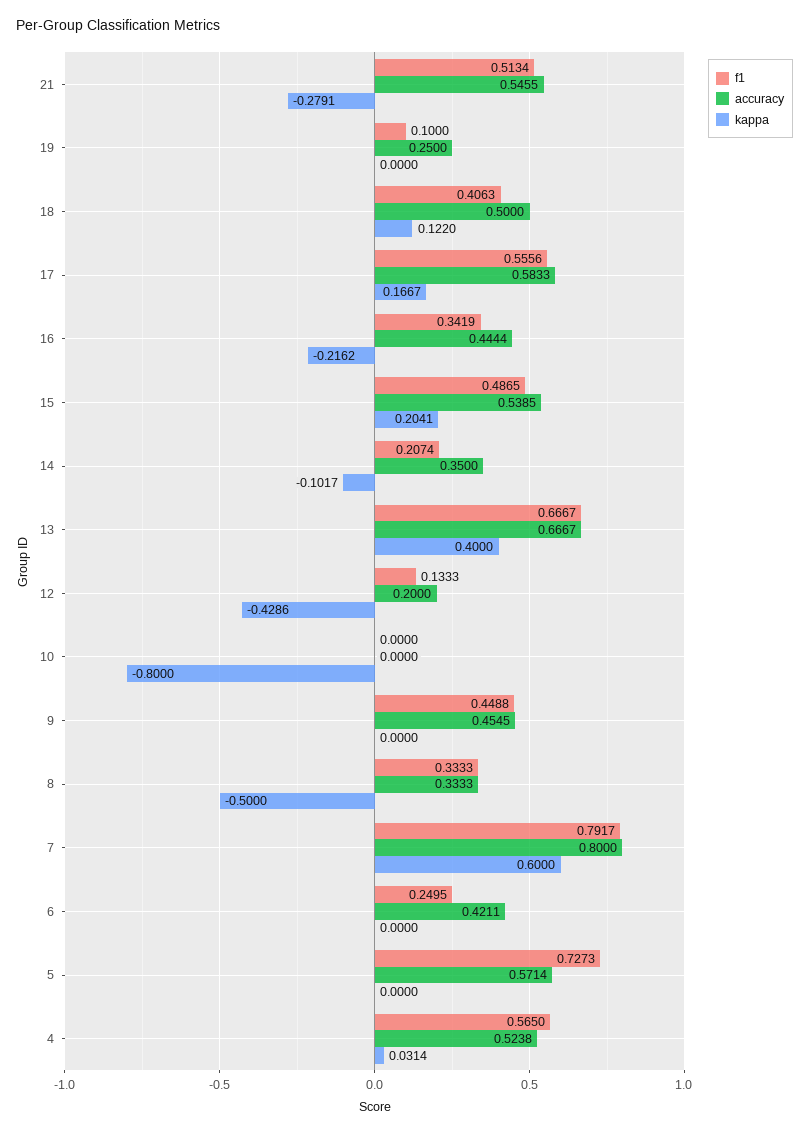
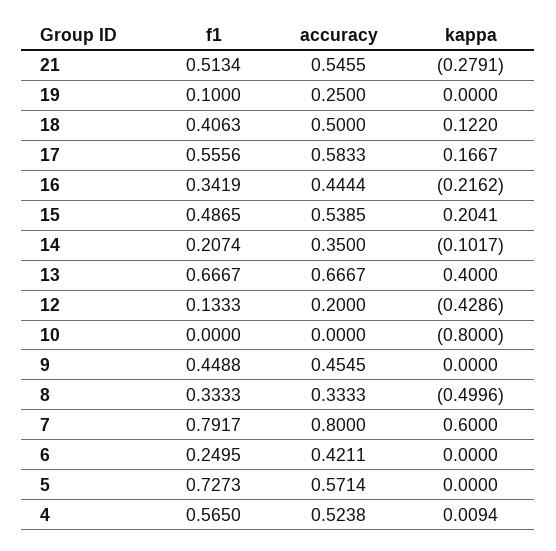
kappa, 8: -0.5 -> -0.4996
kappa, 4: 0.0314 -> 0.0094

